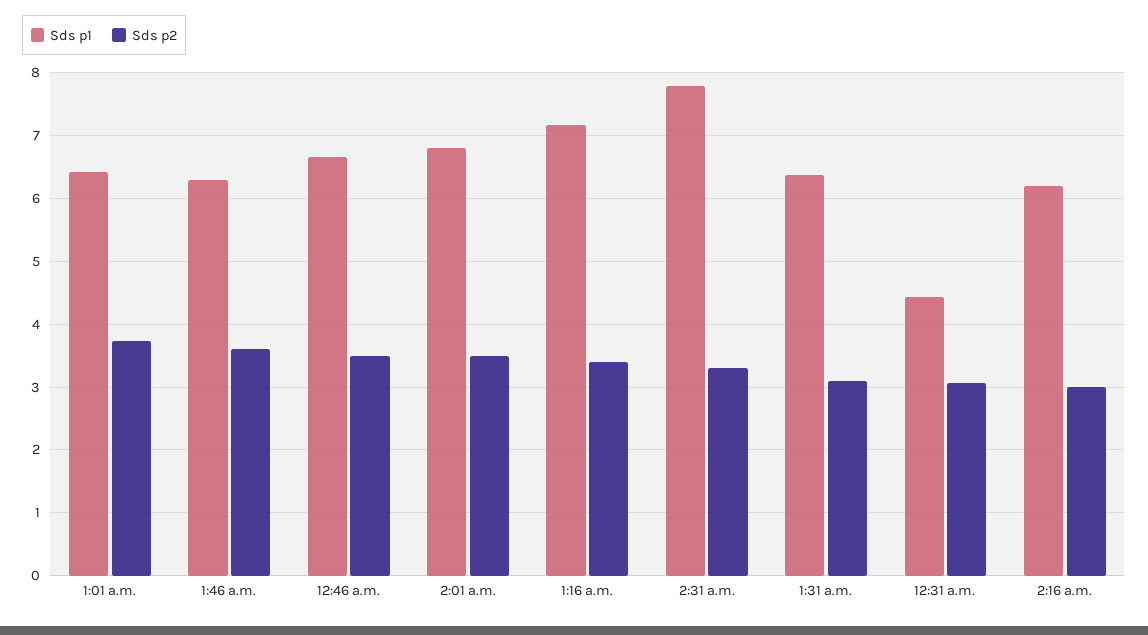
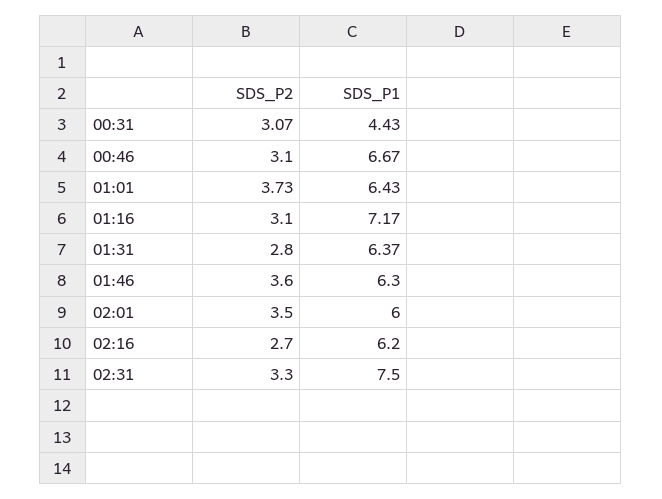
Sds p2, 12:46 a.m.: 3.5 -> 3.1
Sds p1, 2:01 a.m.: 6.8 -> 6
Sds p2, 1:16 a.m.: 3.4 -> 3.1
Sds p1, 2:31 a.m.: 7.8 -> 7.5
Sds p2, 1:31 a.m.: 3.1 -> 2.8
Sds p2, 2:16 a.m.: 3 -> 2.7

